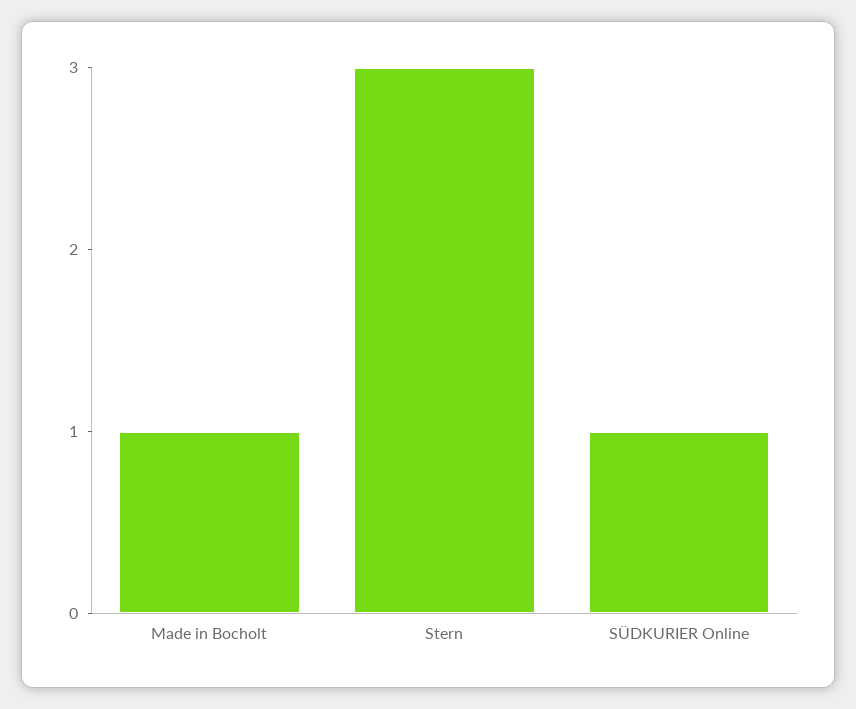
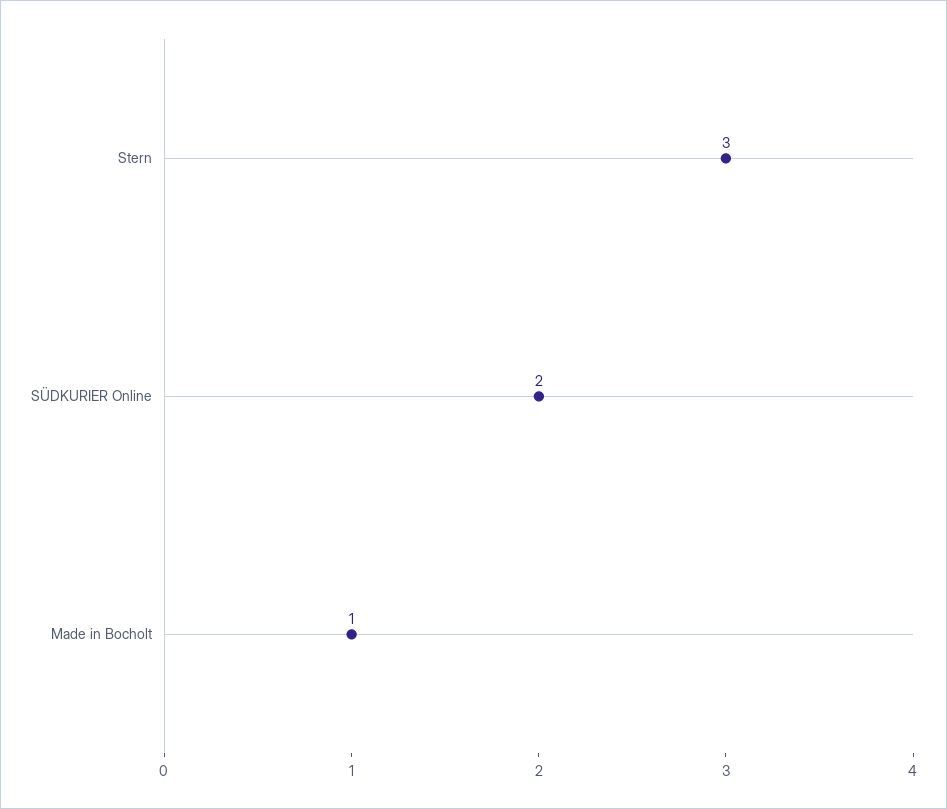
SÜDKURIER Online: 1 -> 2

